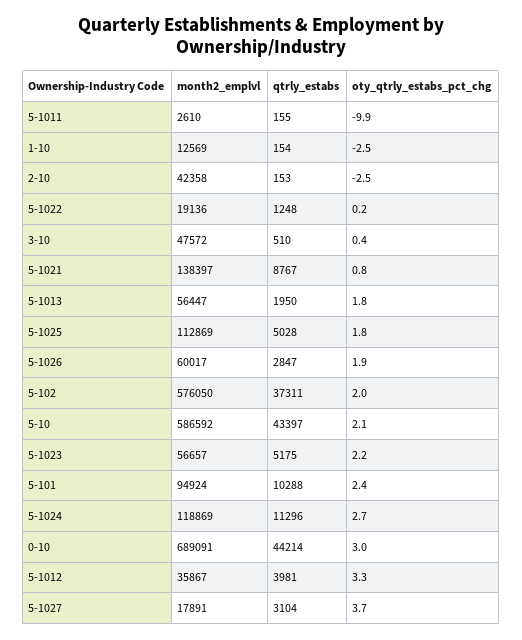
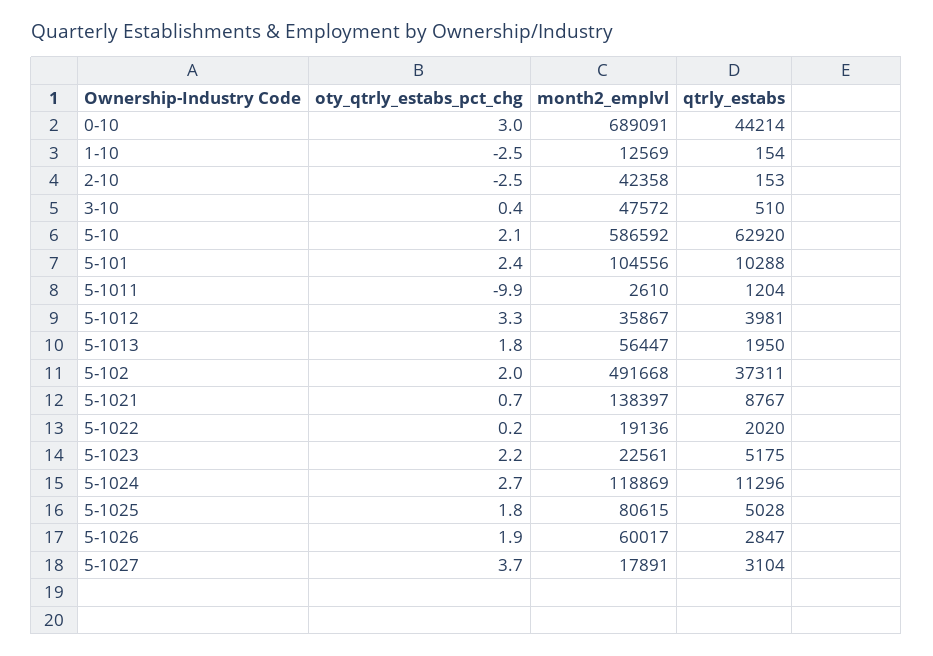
qtrly_estabs, 5-1011: 155 -> 1204
qtrly_estabs, 5-1022: 1248 -> 2020
oty_qtrly_estabs_pct_chg, 5-1021: 0.8 -> 0.7
month2_emplvl, 5-1025: 112869 -> 80615
month2_emplvl, 5-102: 576050 -> 491668
qtrly_estabs, 5-10: 43397 -> 62920
month2_emplvl, 5-1023: 56657 -> 22561
month2_emplvl, 5-101: 94924 -> 104556

